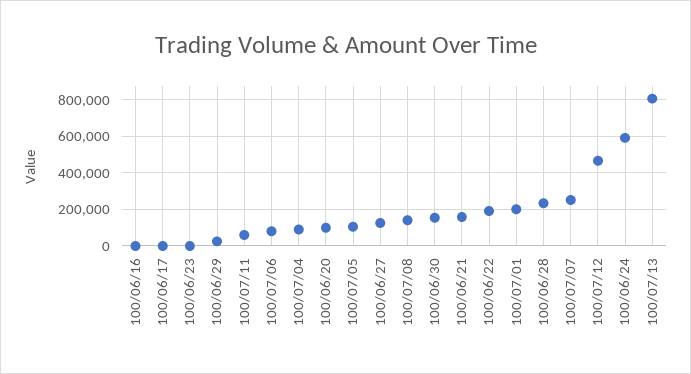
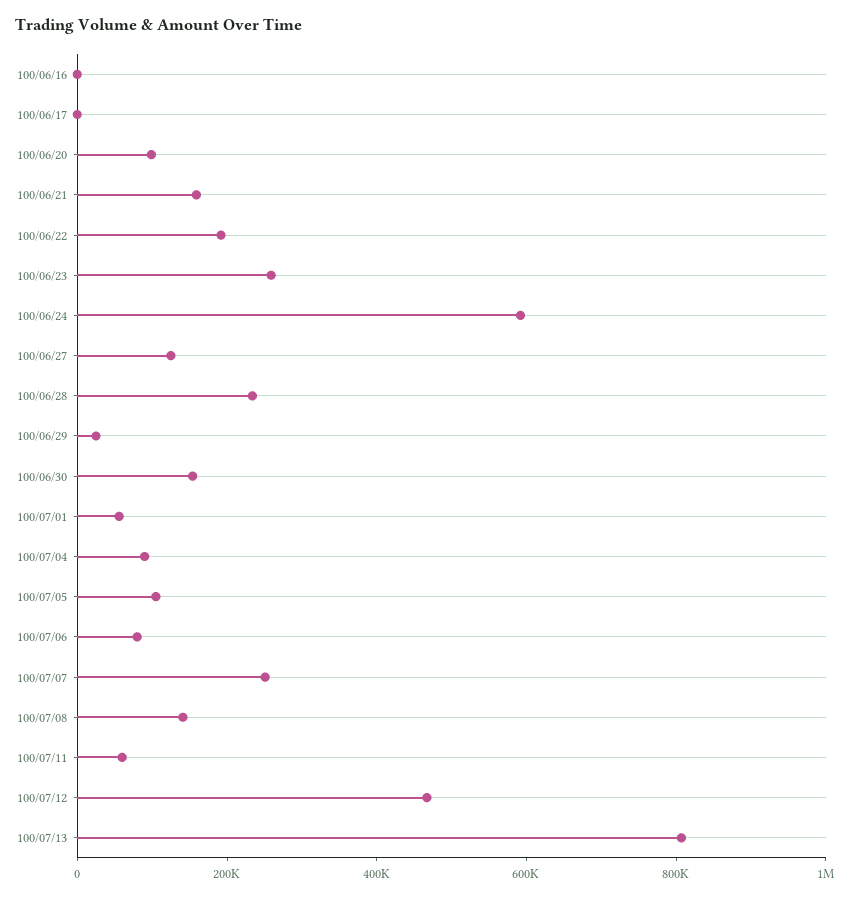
100/06/23: 0 -> 250000
100/07/01: 200000 -> 50000

